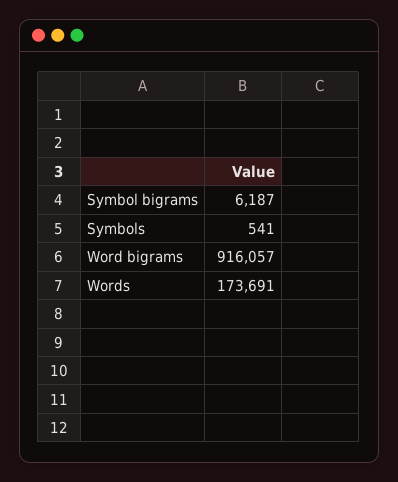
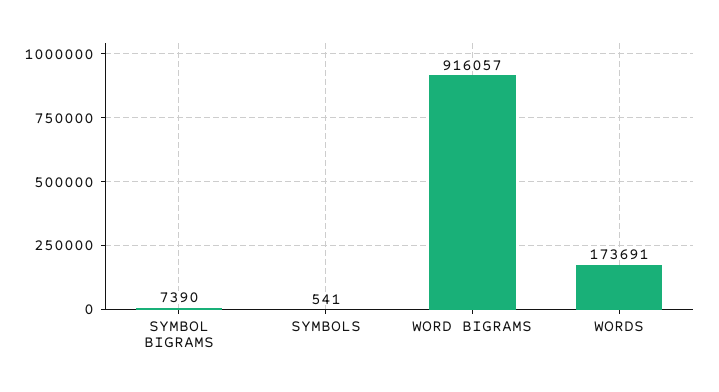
Symbol bigrams: 6187 -> 7390

